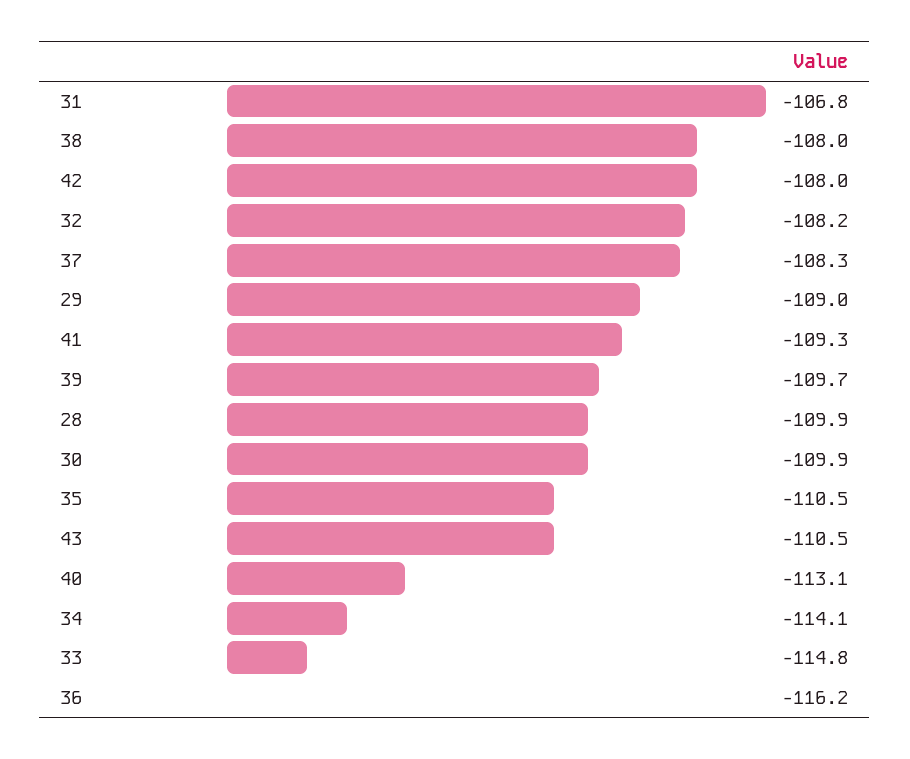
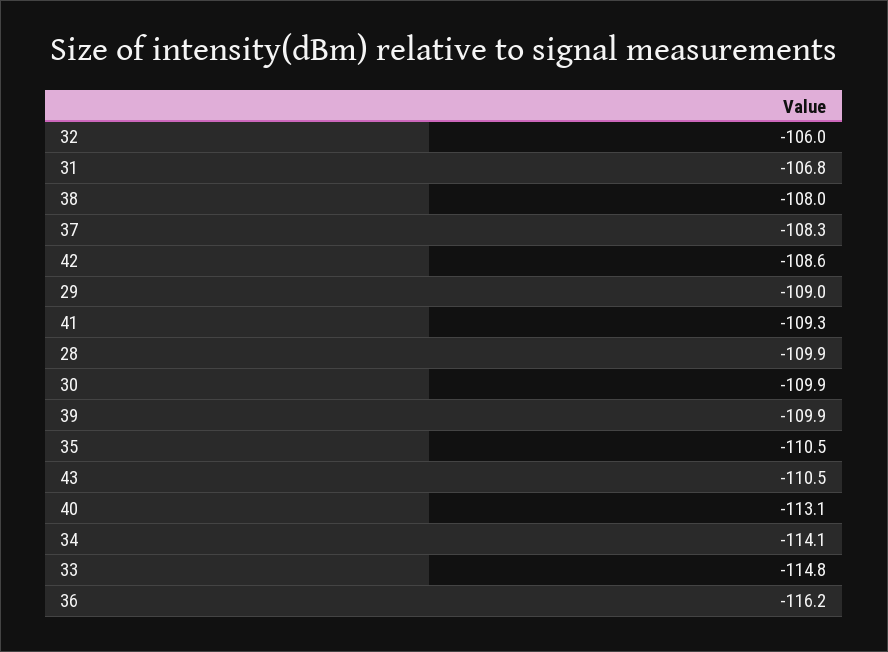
42: -108 -> -108.6
32: -108.2 -> -106
39: -109.7 -> -109.9

